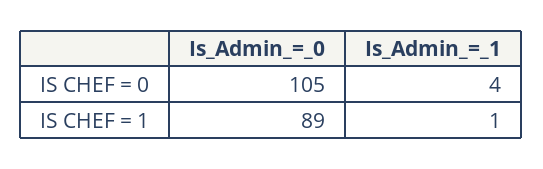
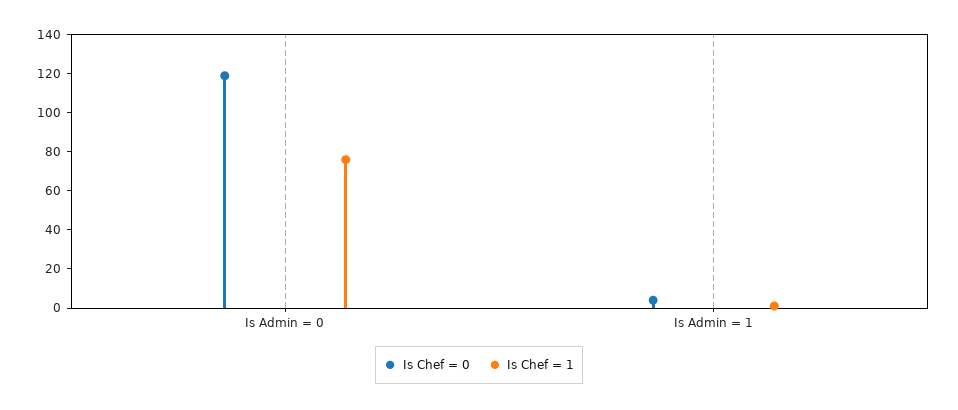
IS CHEF = 0, Is_Admin_=_0: 105 -> 120
IS CHEF = 1, Is_Admin_=_0: 89 -> 75

